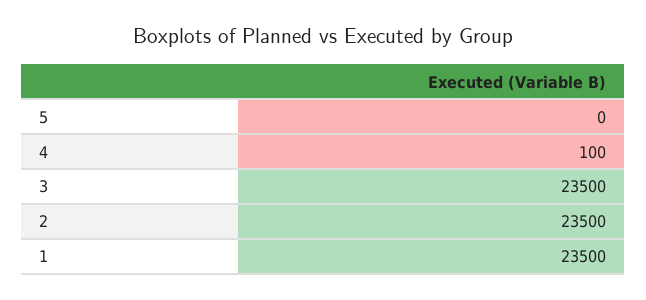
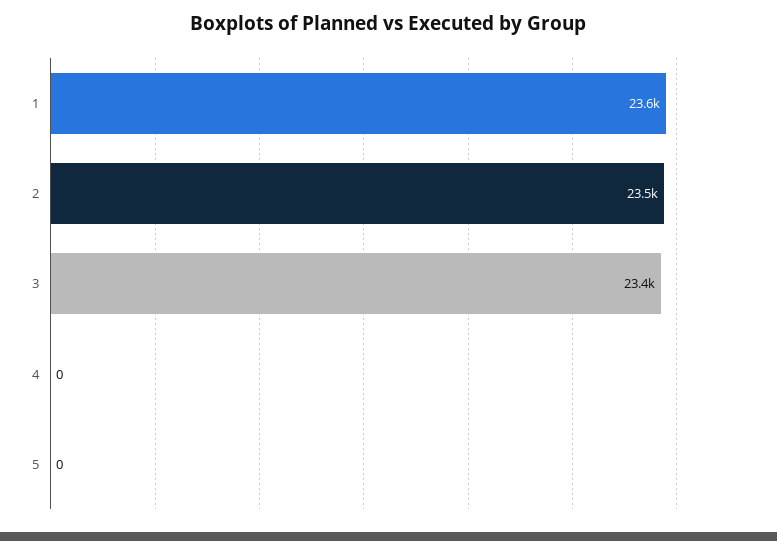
4: 100 -> 0
3: 23500 -> 23400
1: 23500 -> 23600

